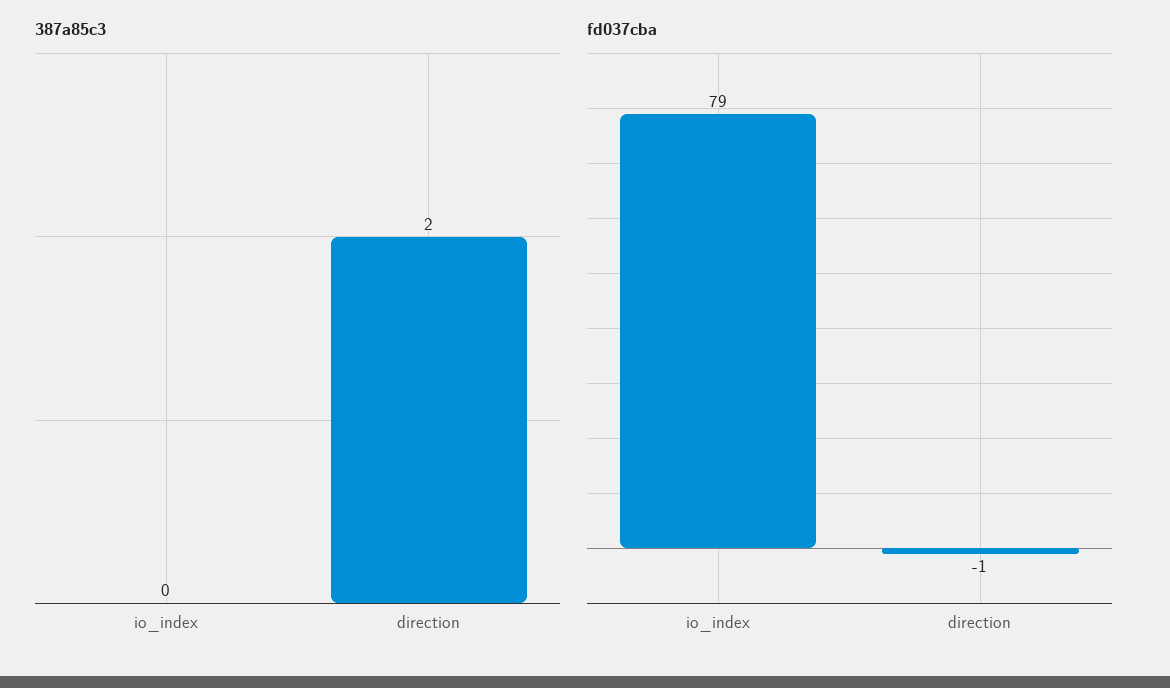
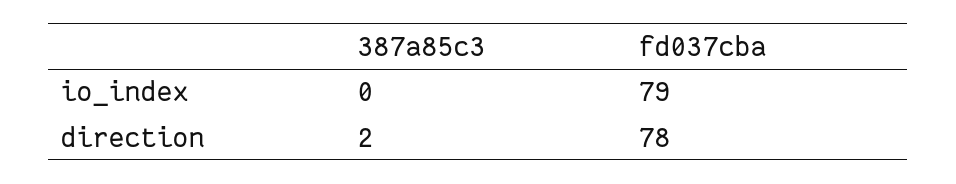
fd037cba, direction: -1 -> 78

